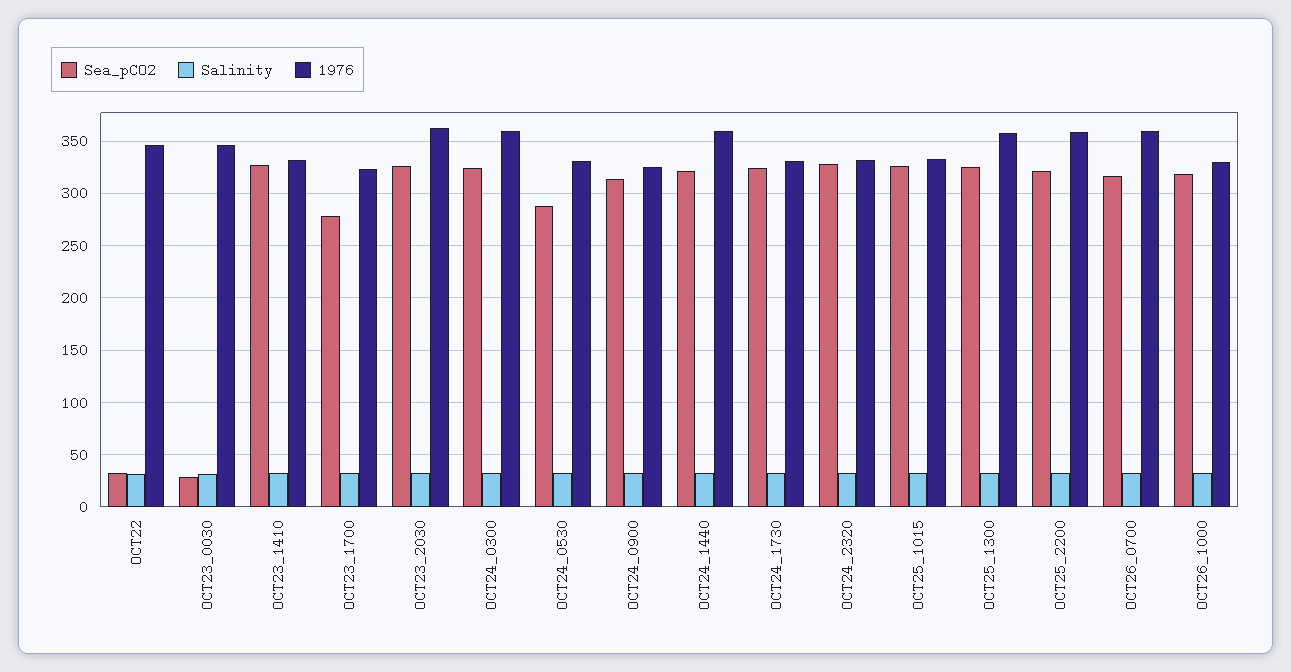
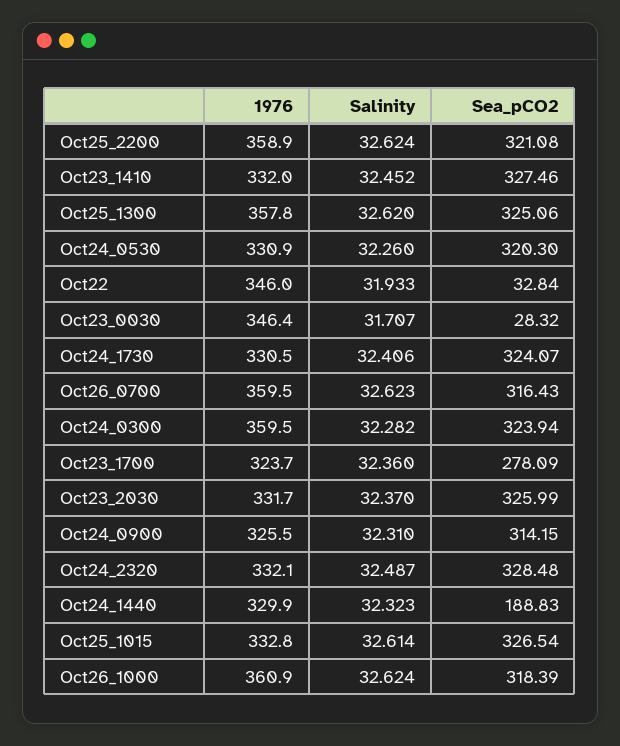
1976, OCT23_2030: 360 -> 331.7
Sea_pCO2, OCT24_0530: 290 -> 320.3
Sea_pCO2, OCT24_1440: 320 -> 188.83
1976, OCT24_1440: 360 -> 329.9
1976, OCT26_1000: 330 -> 360.9

